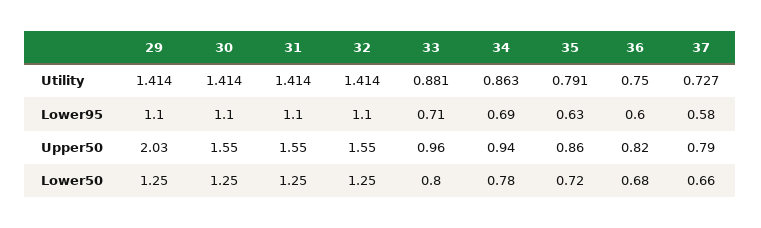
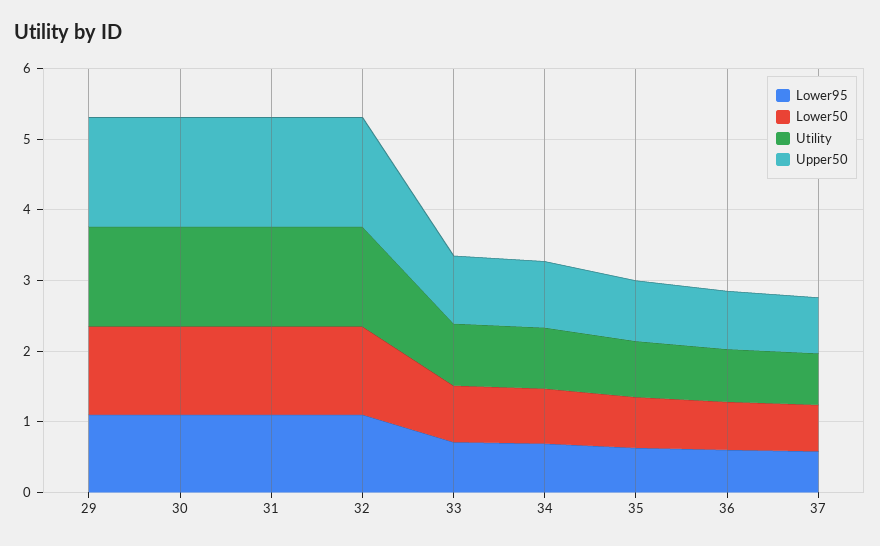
Upper50, 29: 2.03 -> 1.6

